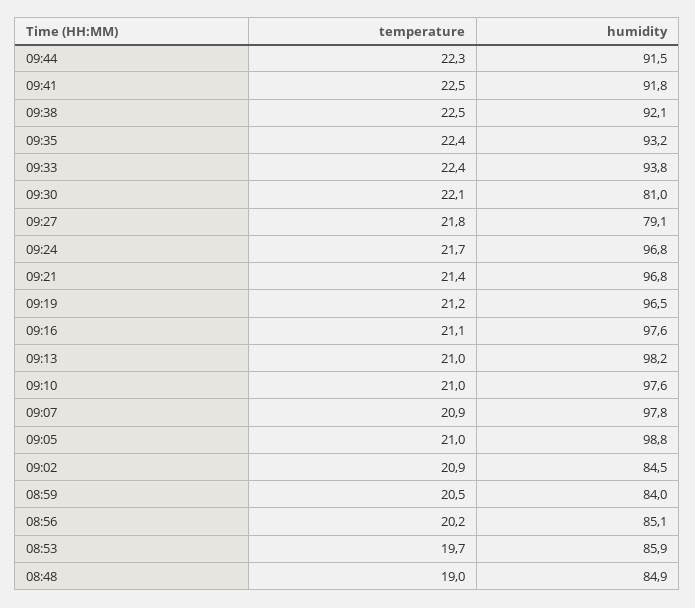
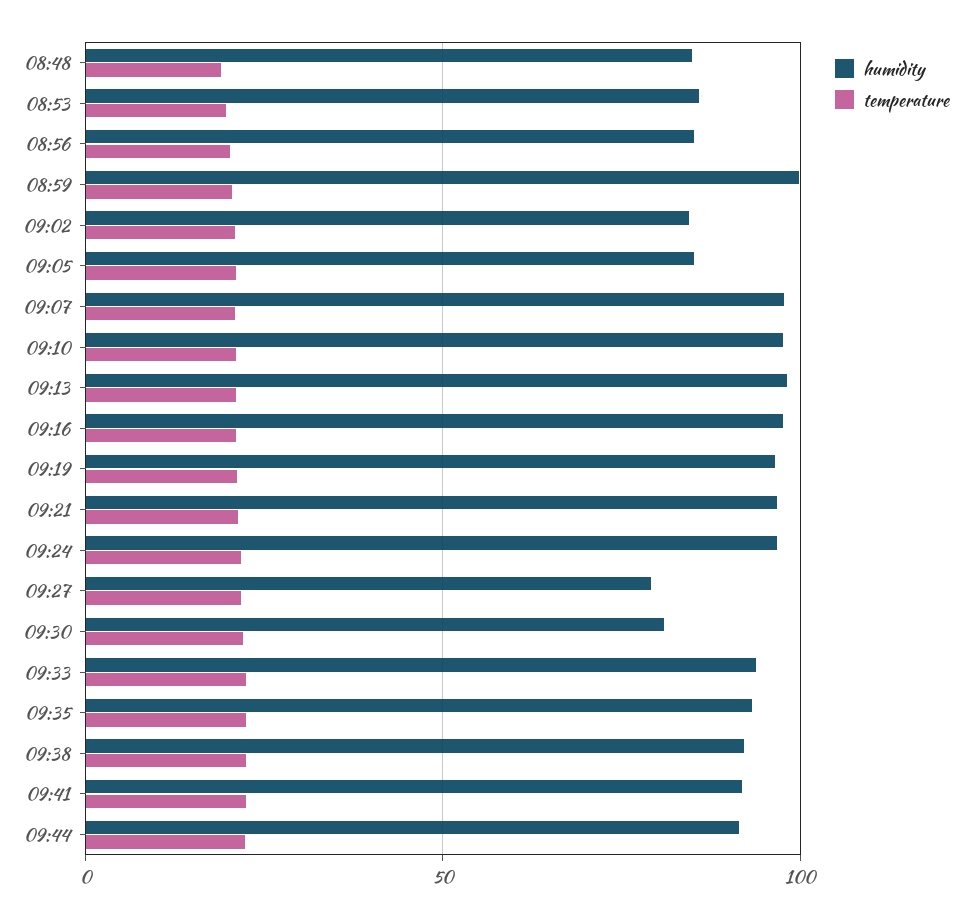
humidity, 09:05: 98.8 -> 85
humidity, 08:59: 84 -> 100

